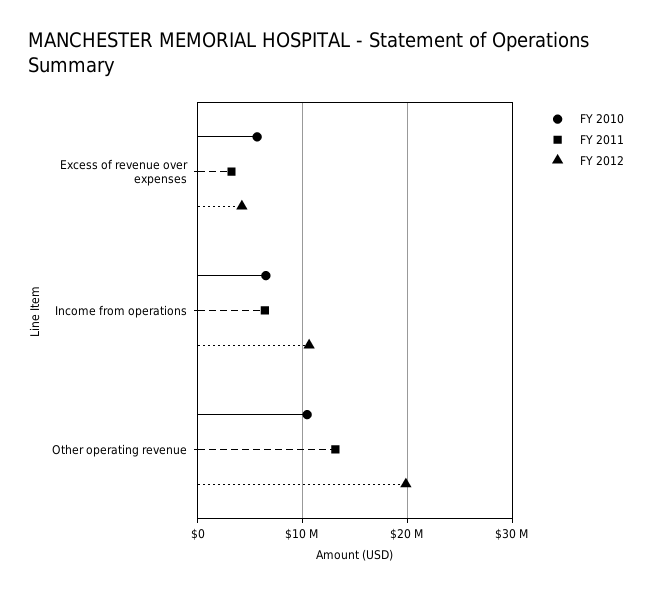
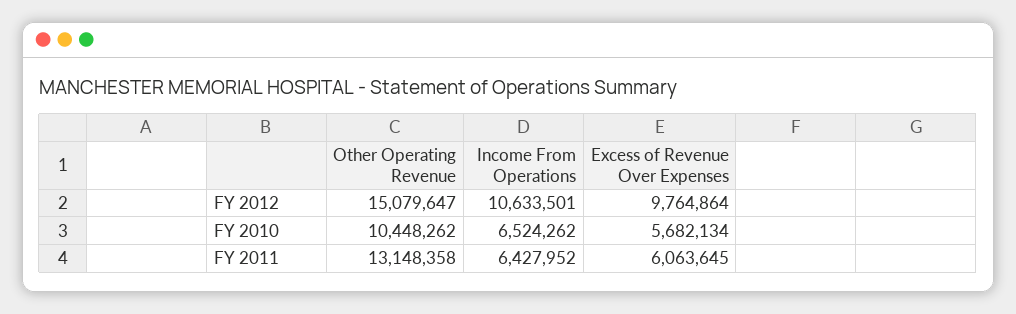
FY 2011, Excess of revenue over expenses: 3000000 -> 6063645
FY 2012, Excess of revenue over expenses: 4000000 -> 9764864
FY 2012, Other operating revenue: 20000000 -> 15079647

